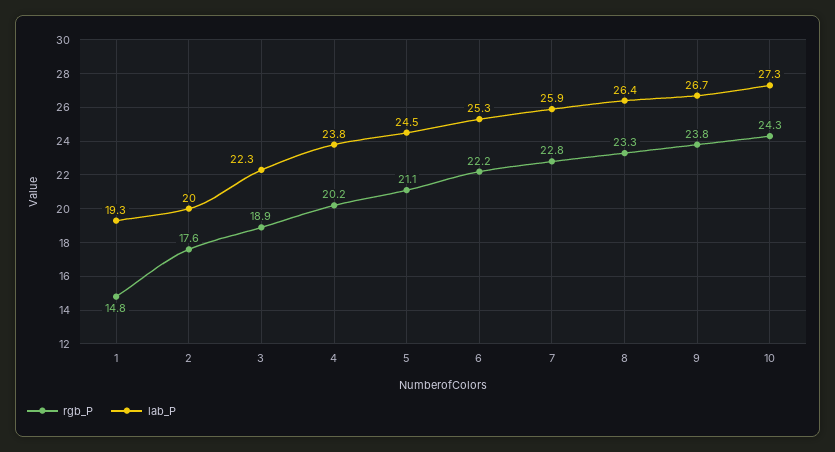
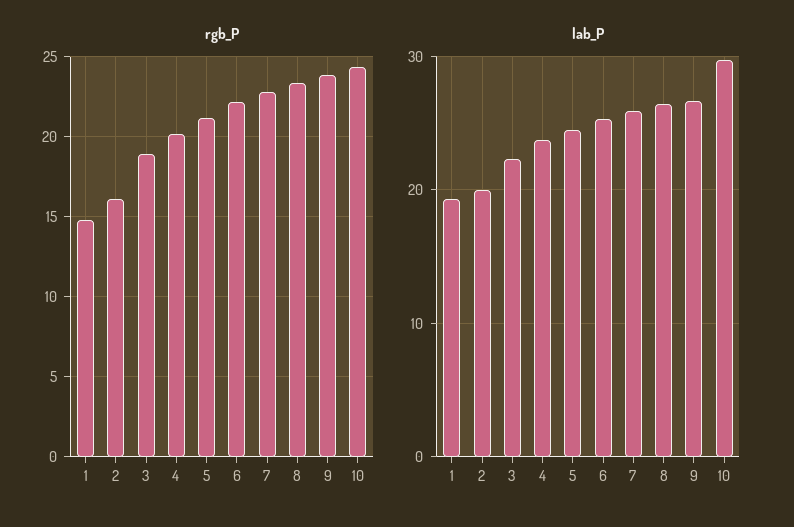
rgb_P, 2: 17.6 -> 16
lab_P, 10: 27.3 -> 30

